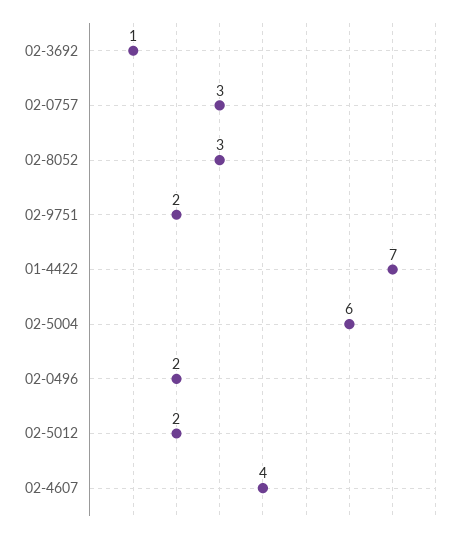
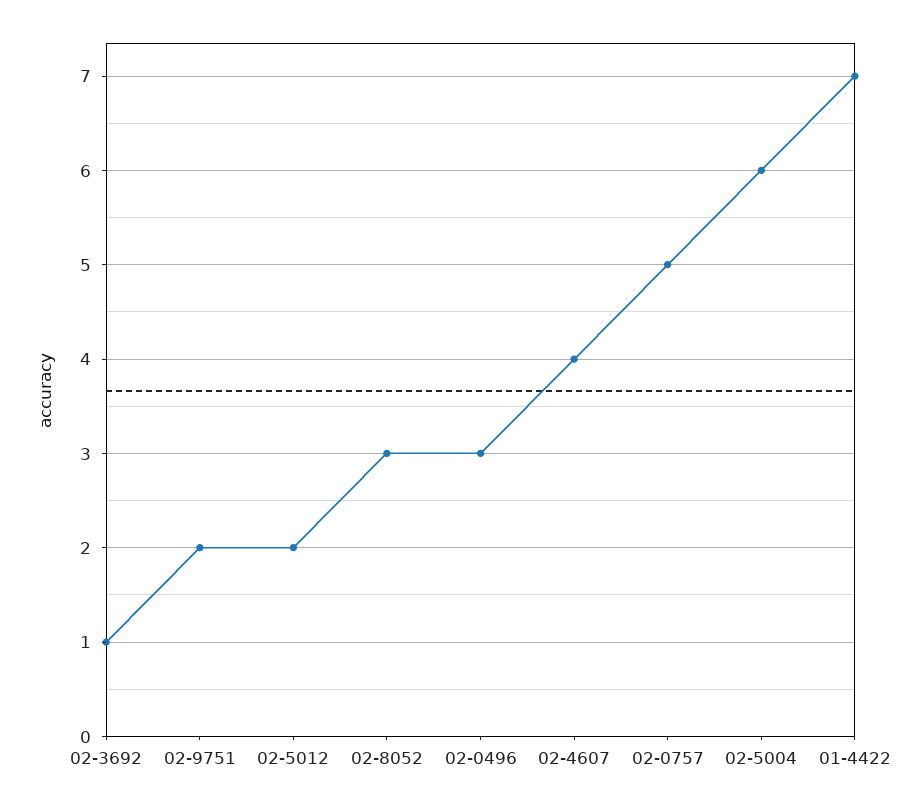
02-0757: 3 -> 5
02-0496: 2 -> 3

